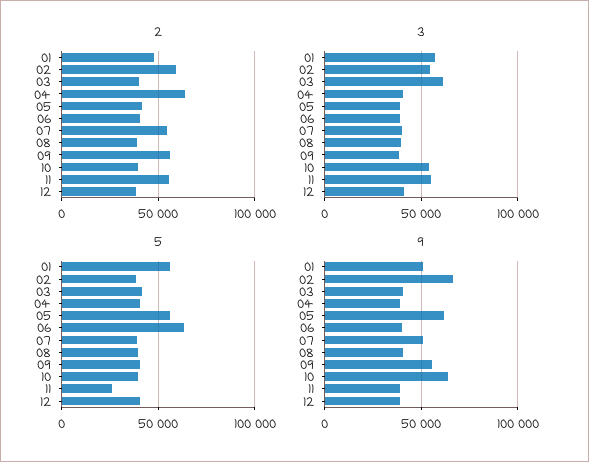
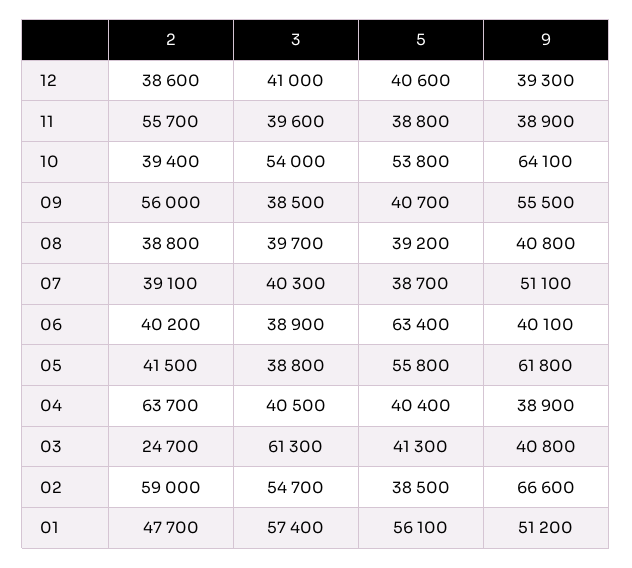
2, 03: 40000 -> 24700
2, 07: 55000 -> 39100
3, 11: 55000 -> 39600
5, 10: 40000 -> 53800
5, 11: 25000 -> 38800

